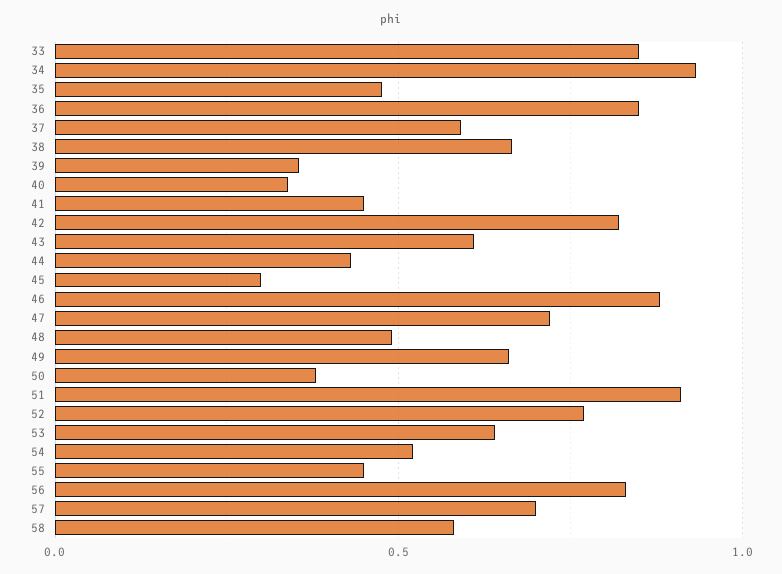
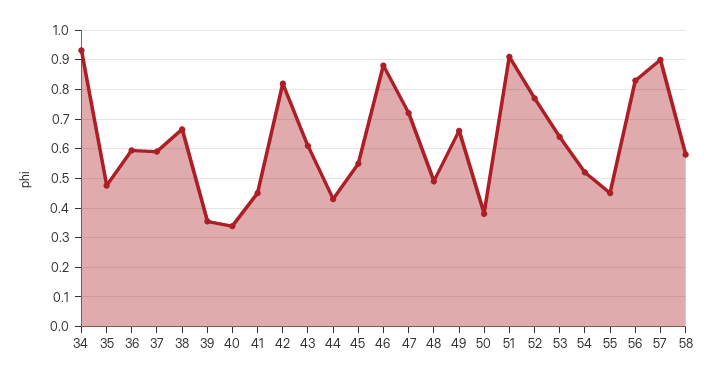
33: 0.85 -> none
36: 0.85 -> 0.6
45: 0.3 -> 0.55
57: 0.7 -> 0.9

